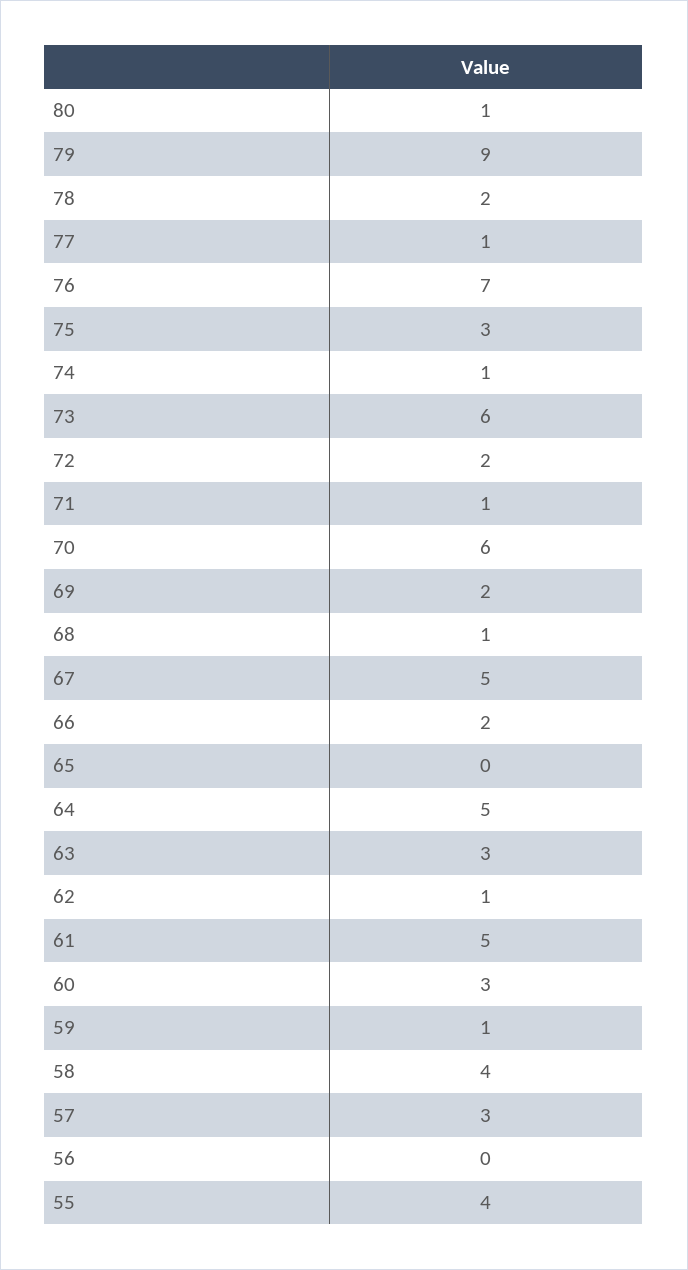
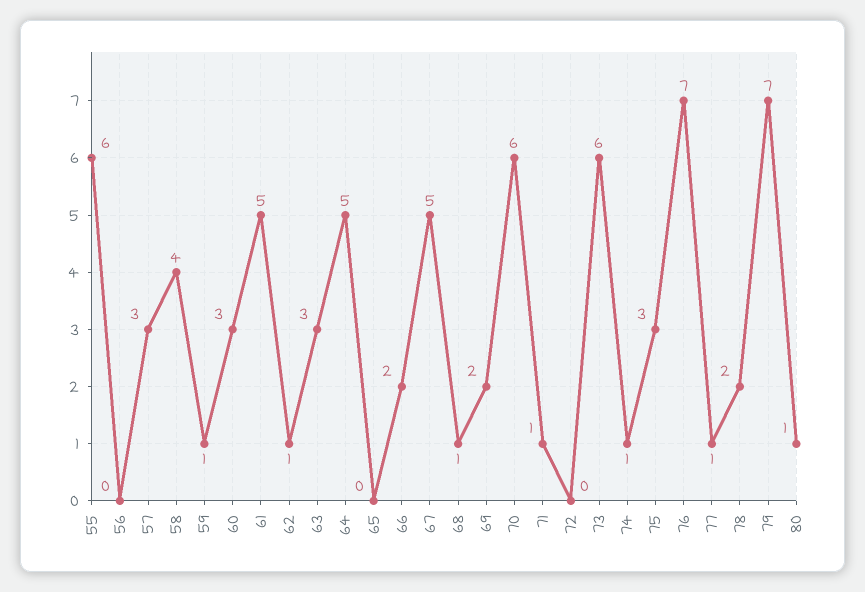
79: 9 -> 7
72: 2 -> 0
55: 4 -> 6

